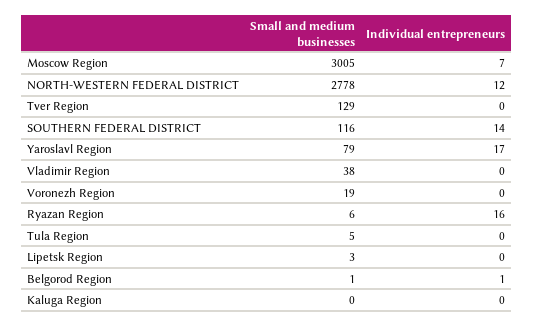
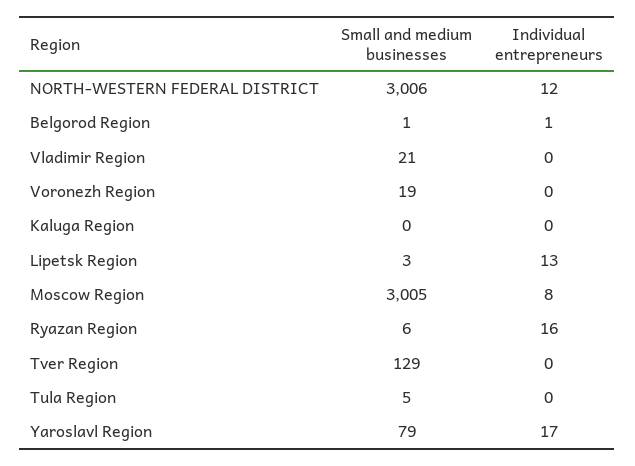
Individual entrepreneurs, Moscow Region: 7 -> 8
Small and medium businesses, NORTH-WESTERN FEDERAL DISTRICT: 2778 -> 3006
Small and medium businesses, SOUTHERN FEDERAL DISTRICT: 116 -> none
Individual entrepreneurs, SOUTHERN FEDERAL DISTRICT: 14 -> none
Small and medium businesses, Vladimir Region: 38 -> 21
Individual entrepreneurs, Lipetsk Region: 0 -> 13

